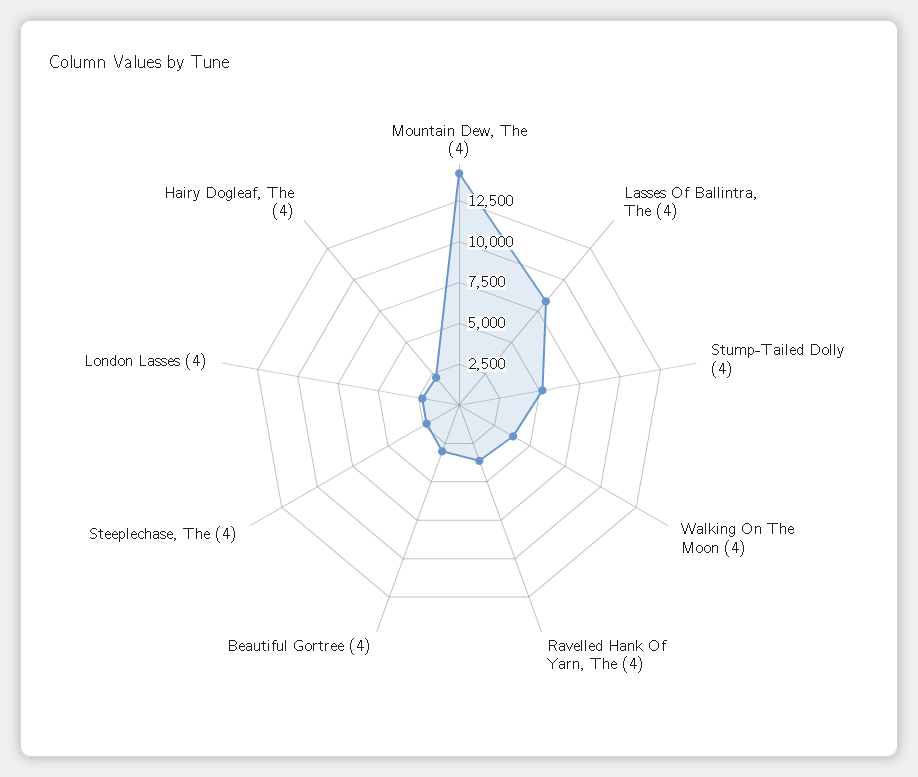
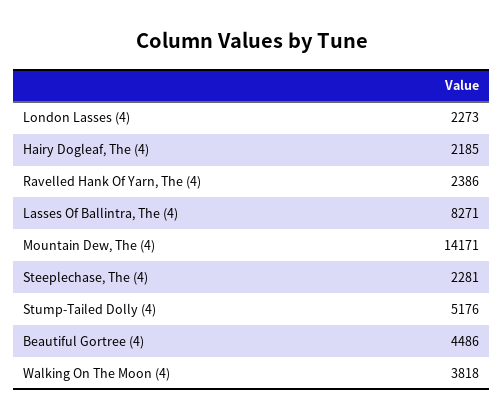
Ravelled Hank Of Yarn, The (4): 3500 -> 2386
Beautiful Gortree (4): 3000 -> 4486

